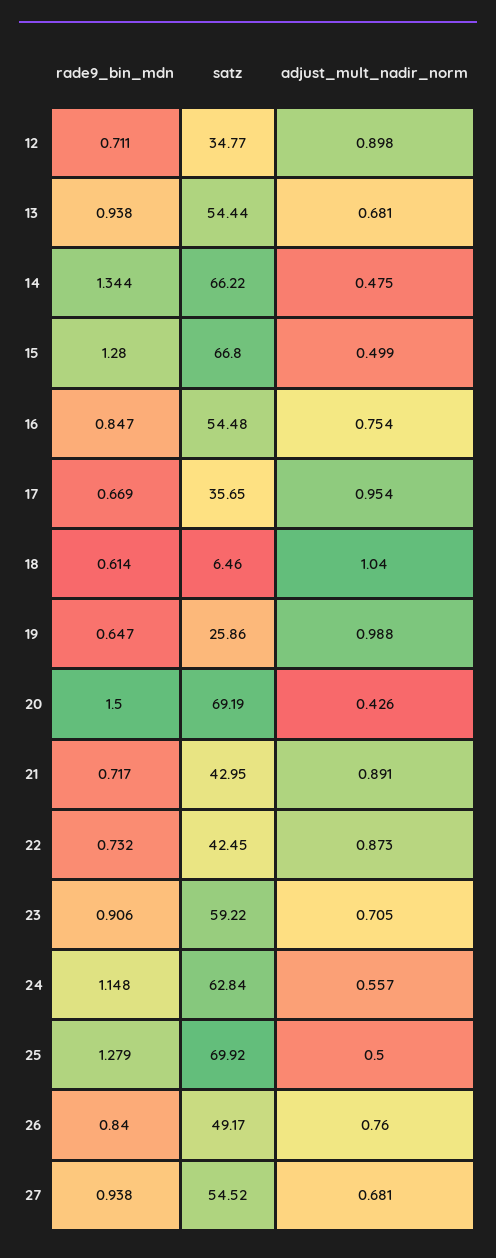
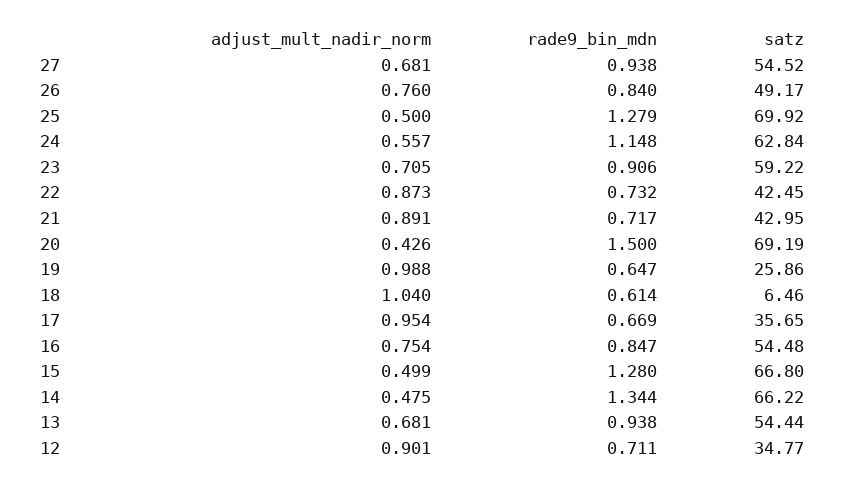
adjust_mult_nadir_norm, 12: 0.898 -> 0.901

